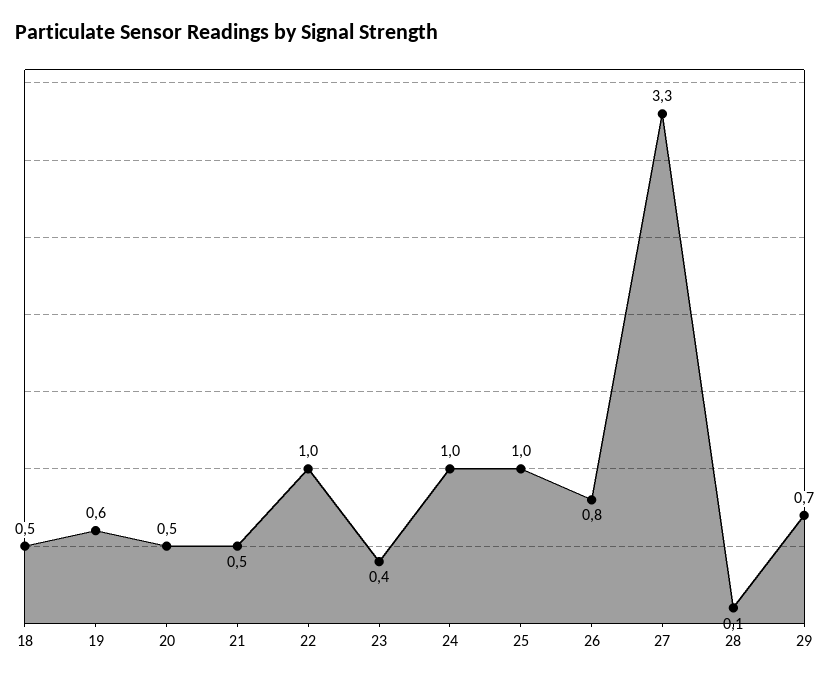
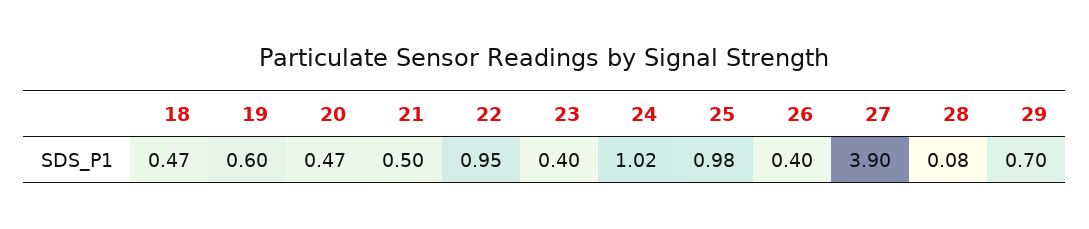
26: 0.8 -> 0.4
27: 3.3 -> 3.9

